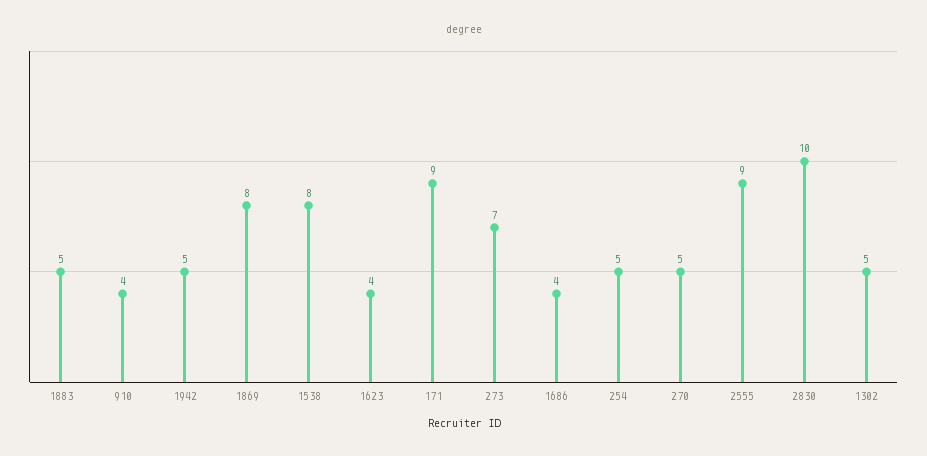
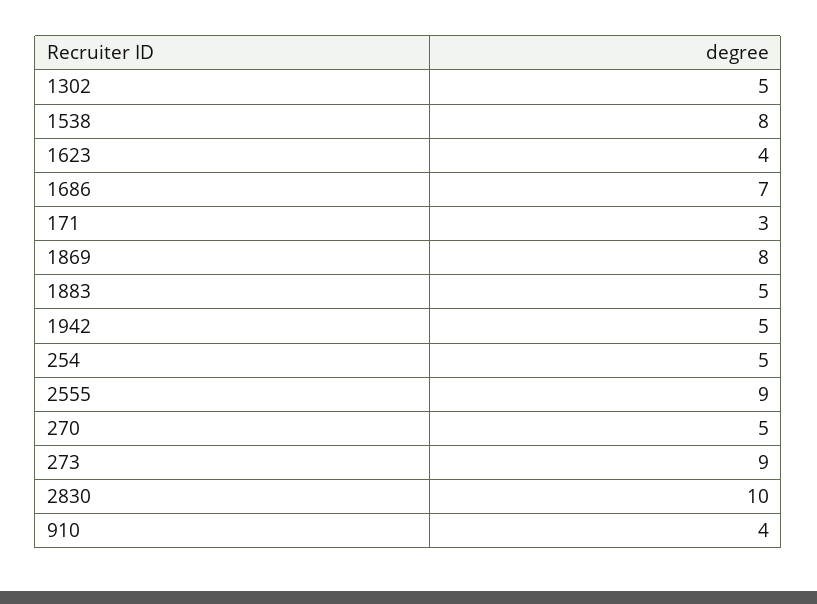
171: 9 -> 3
273: 7 -> 9
1686: 4 -> 7

